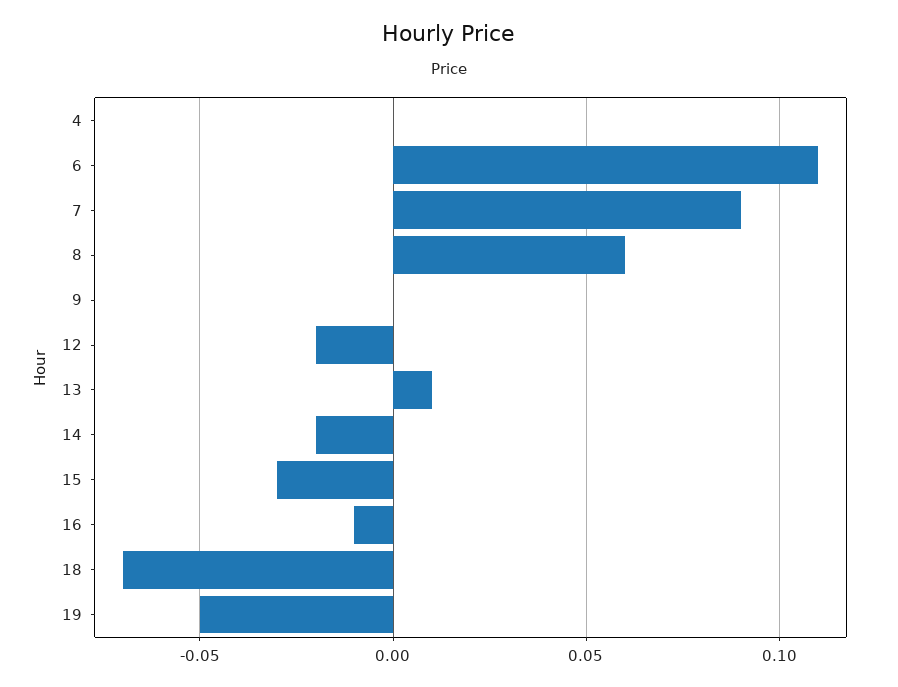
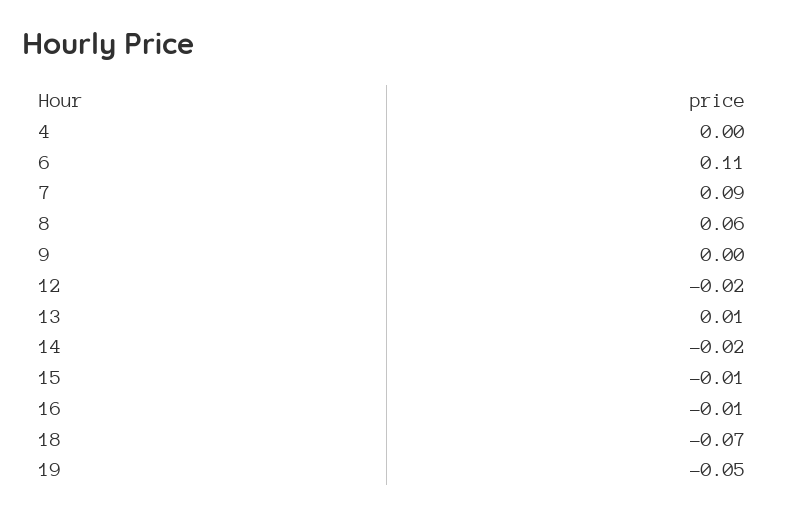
15: -0.03 -> -0.01

